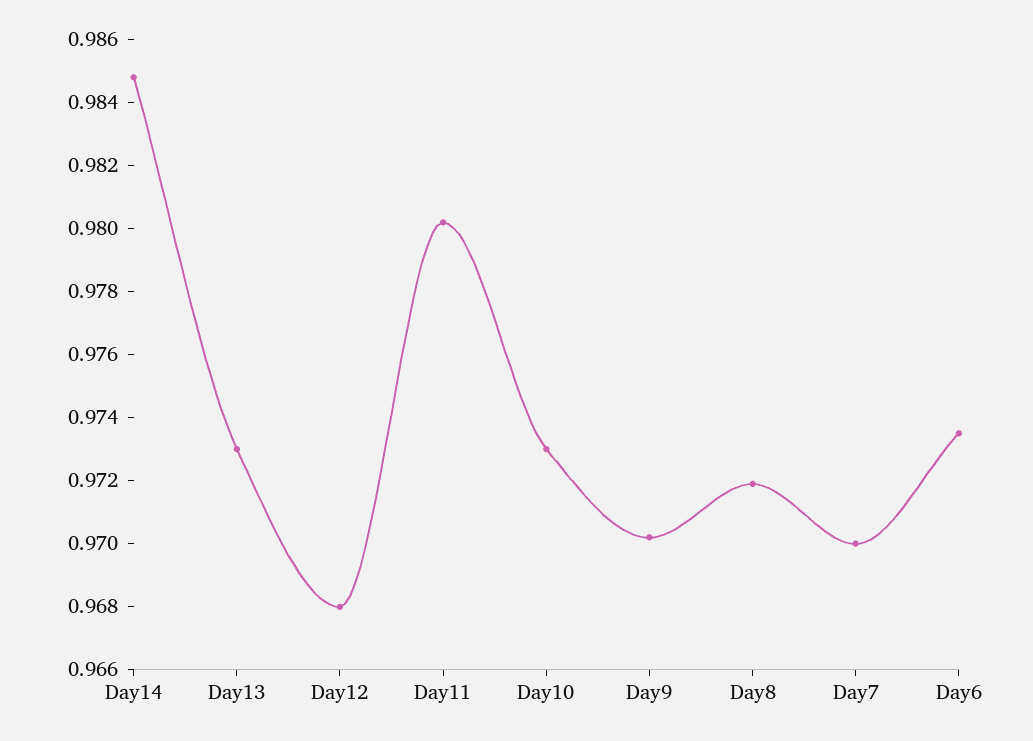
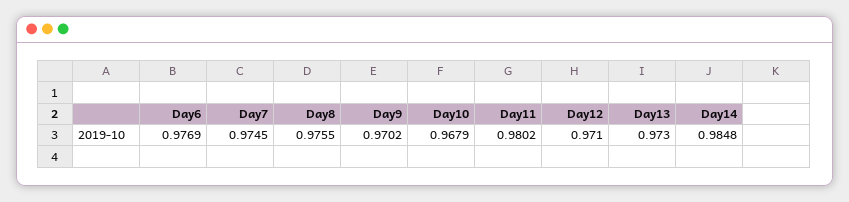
Day12: 0.968 -> 0.971
Day10: 0.973 -> 0.9679
Day8: 0.972 -> 0.9755
Day7: 0.97 -> 0.9745
Day6: 0.9735 -> 0.9769

